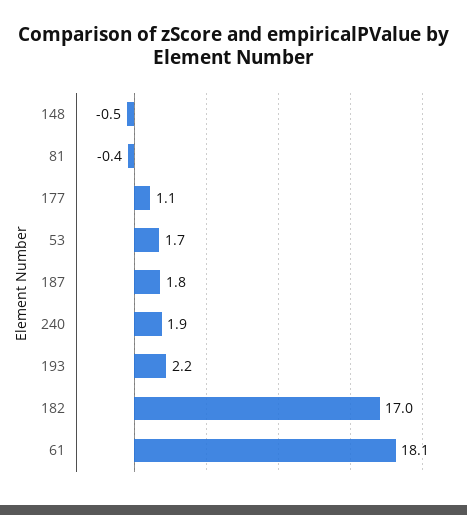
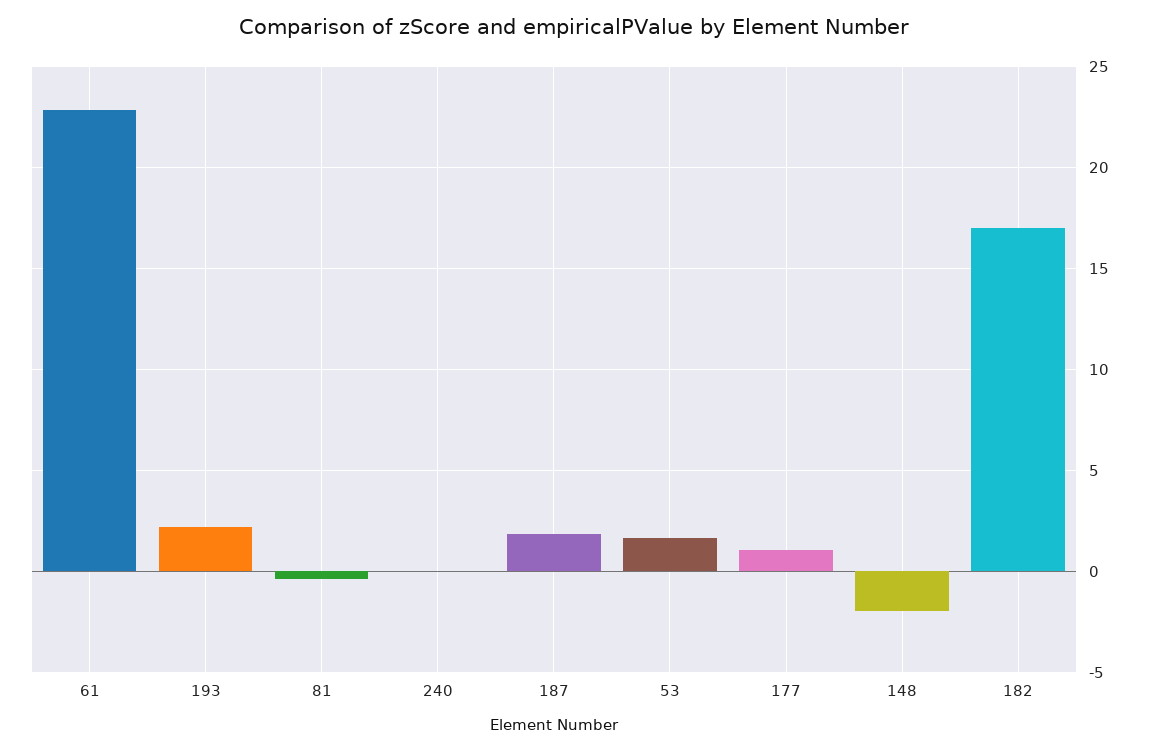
148: -0.5 -> -2
240: 1.9 -> 0
61: 18.1 -> 23

